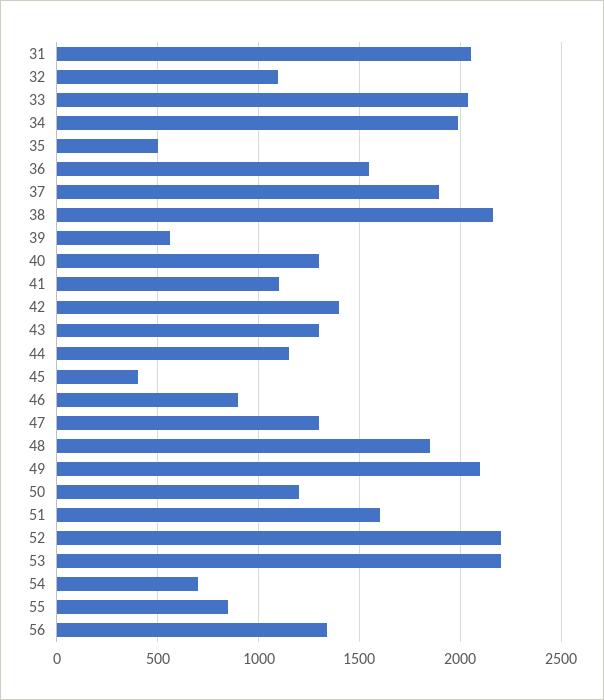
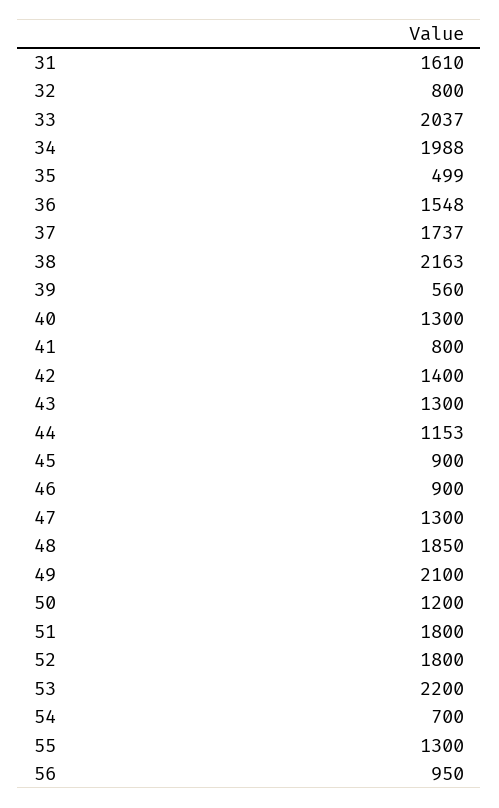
31: 2050 -> 1610
32: 1100 -> 800
37: 1900 -> 1737
41: 1100 -> 800
45: 400 -> 900
51: 1600 -> 1800
52: 2200 -> 1800
55: 850 -> 1300
56: 1350 -> 950

